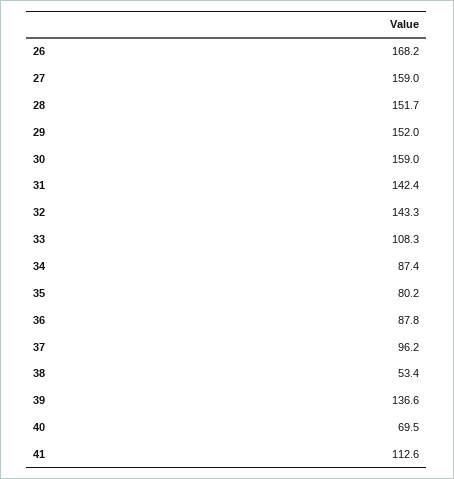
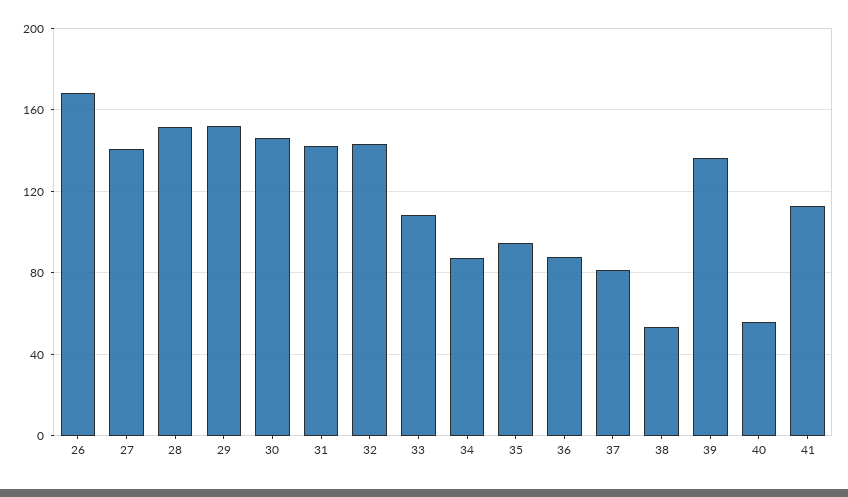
27: 159 -> 140
30: 159 -> 145
35: 80.2 -> 95
37: 96.2 -> 80
40: 69.5 -> 55

